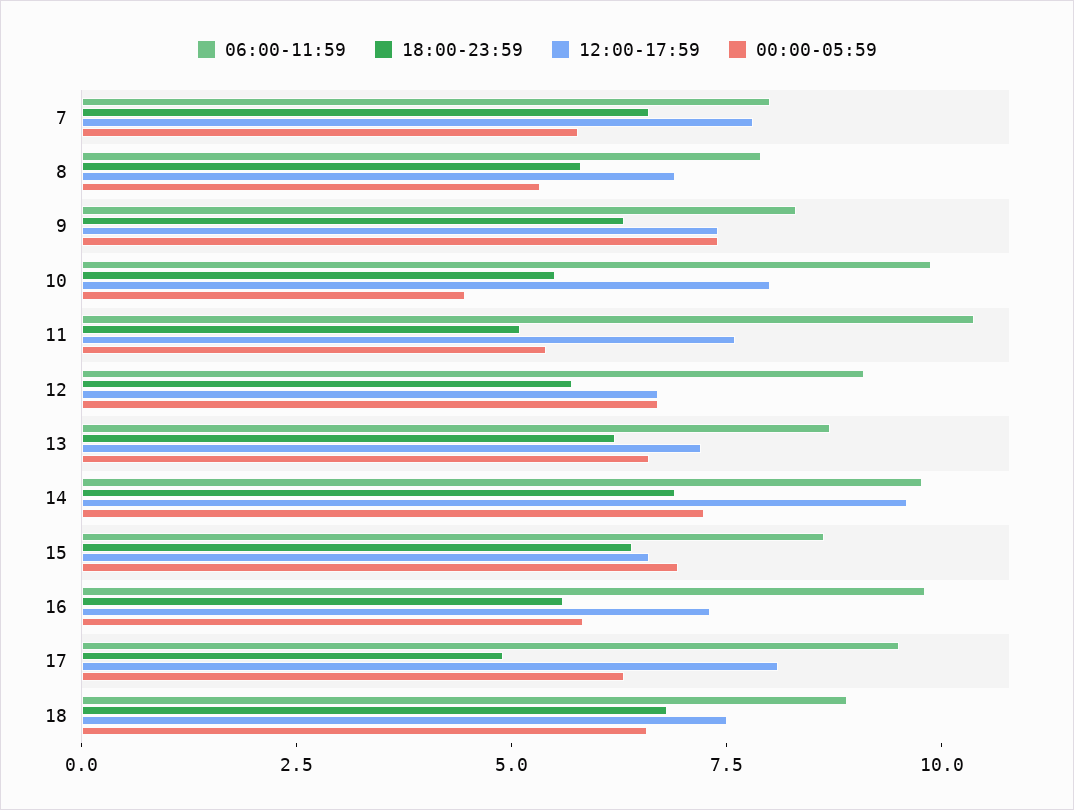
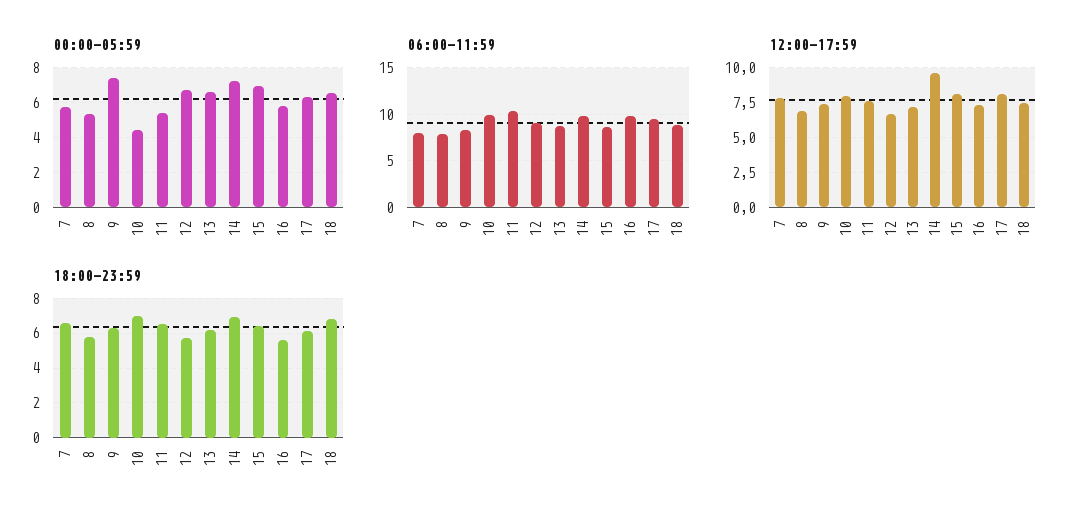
18:00-23:59, 10: 5.5 -> 7
18:00-23:59, 11: 5 -> 6.5
12:00-17:59, 15: 6.5 -> 8
18:00-23:59, 17: 5 -> 6

